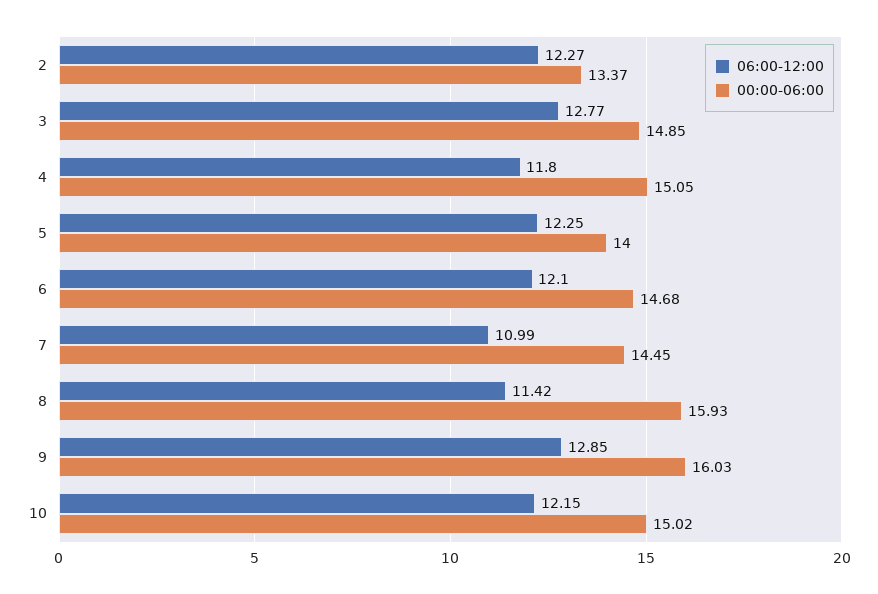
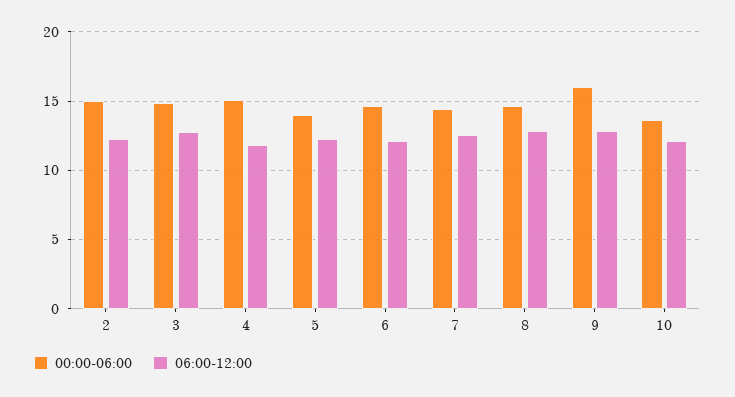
00:00-06:00, 2: 13.37 -> 15
06:00-12:00, 7: 10.99 -> 12.5
06:00-12:00, 8: 11.42 -> 13
00:00-06:00, 8: 15.93 -> 14.5
00:00-06:00, 10: 15.02 -> 13.5

